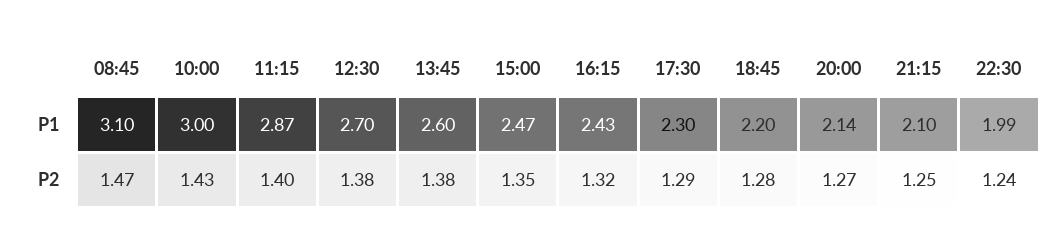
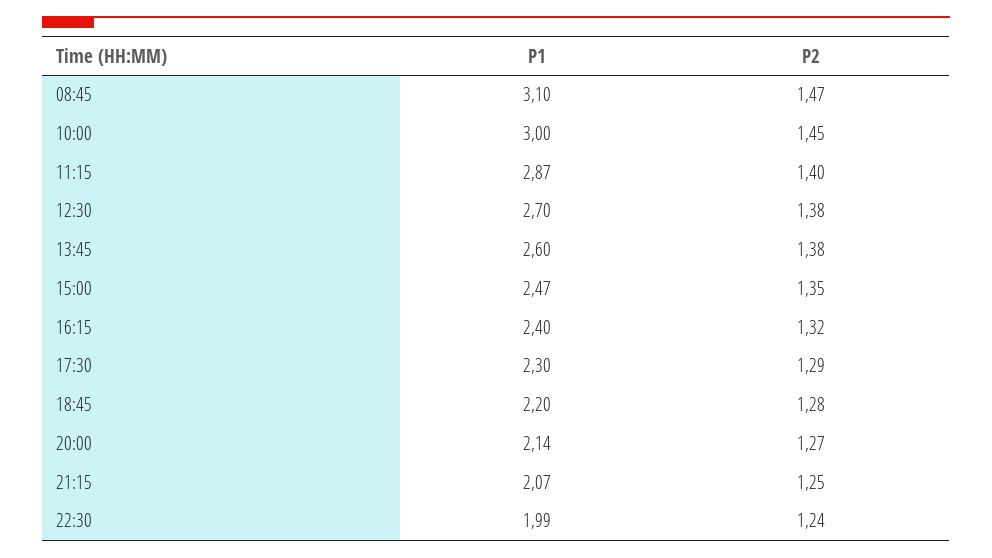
16:15, P1: 2.43 -> 2.4
21:15, P1: 2.1 -> 2.07
10:00, P2: 1.43 -> 1.45

